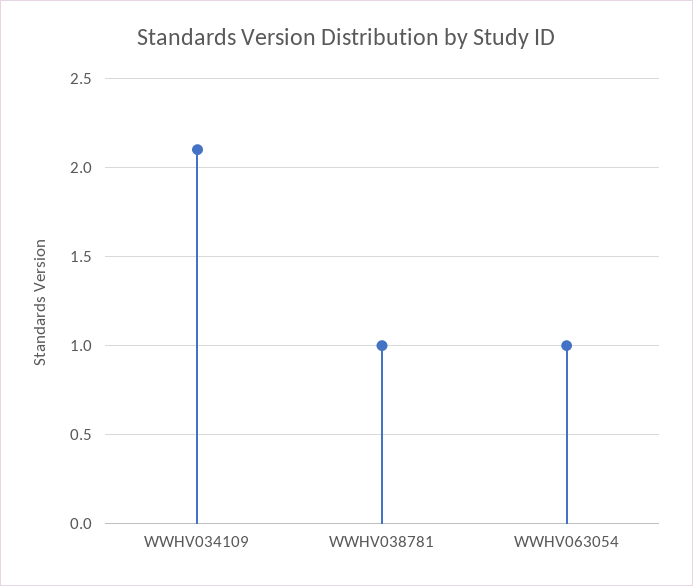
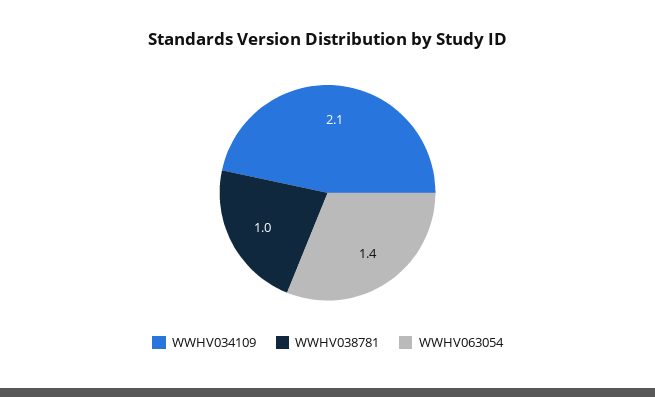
WWHV063054: 1 -> 1.4

